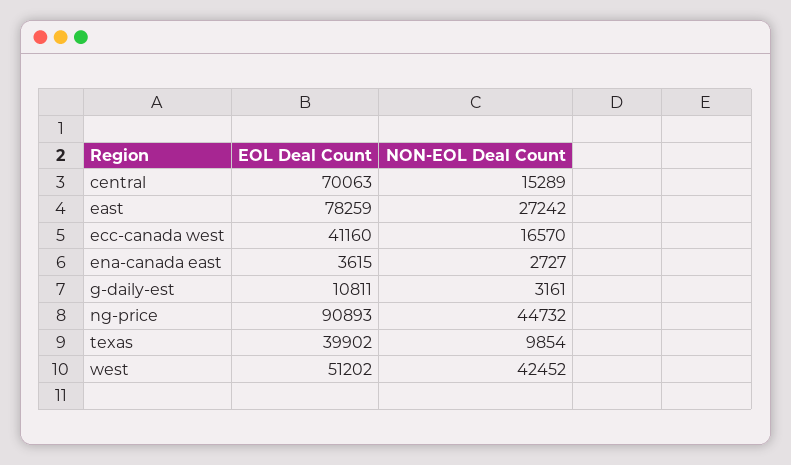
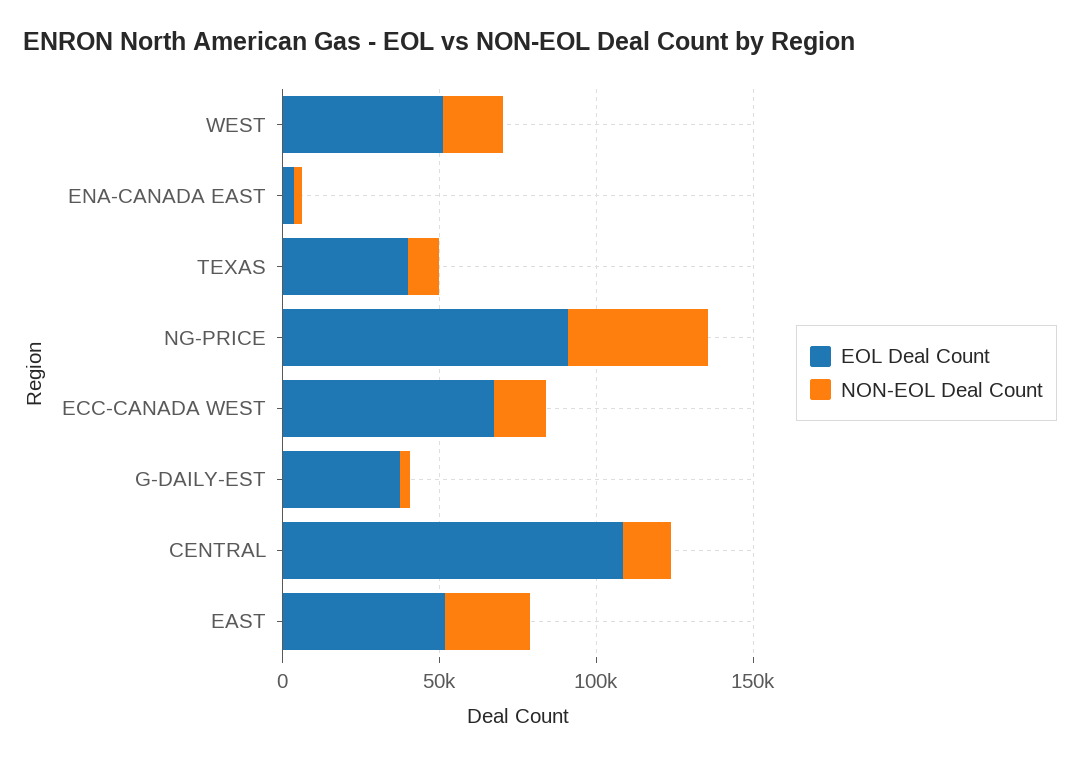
EOL Deal Count, central: 70063 -> 110000
EOL Deal Count, east: 78259 -> 50000
EOL Deal Count, ecc-canada west: 41160 -> 70000
EOL Deal Count, g-daily-est: 10811 -> 40000
NON-EOL Deal Count, west: 42452 -> 20000

